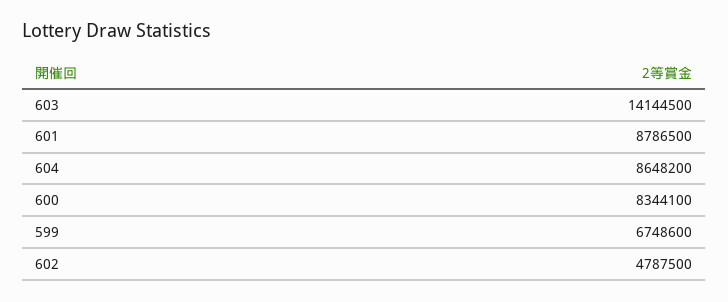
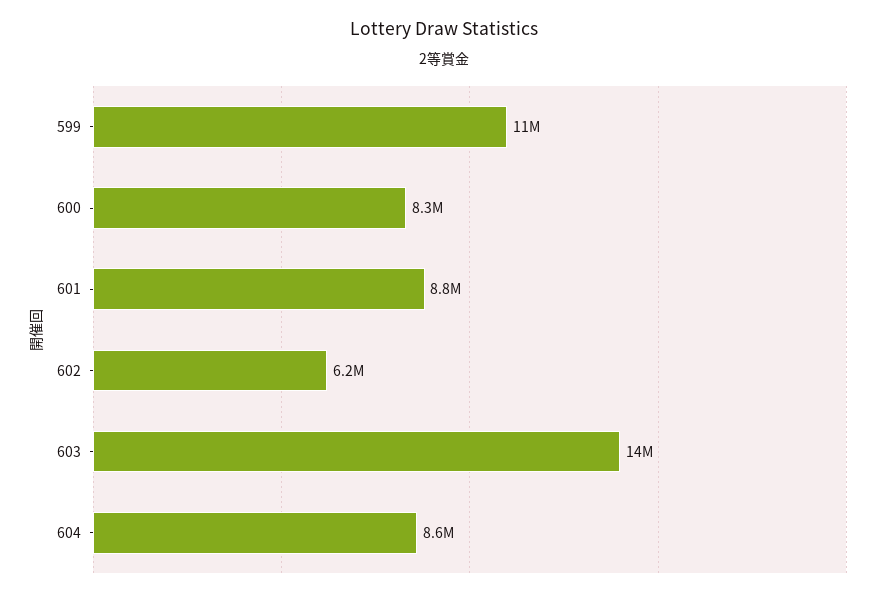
599: 6748600 -> 11000000
602: 4787500 -> 6200000

